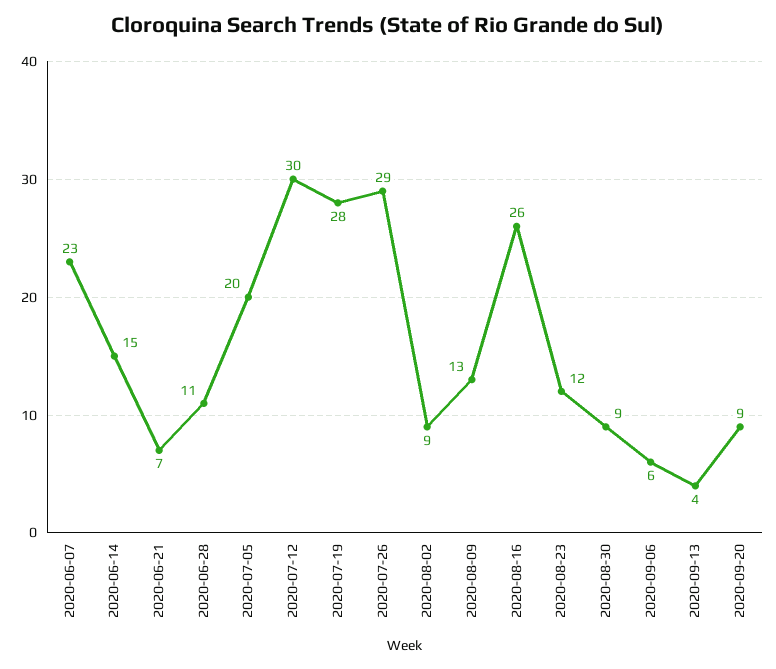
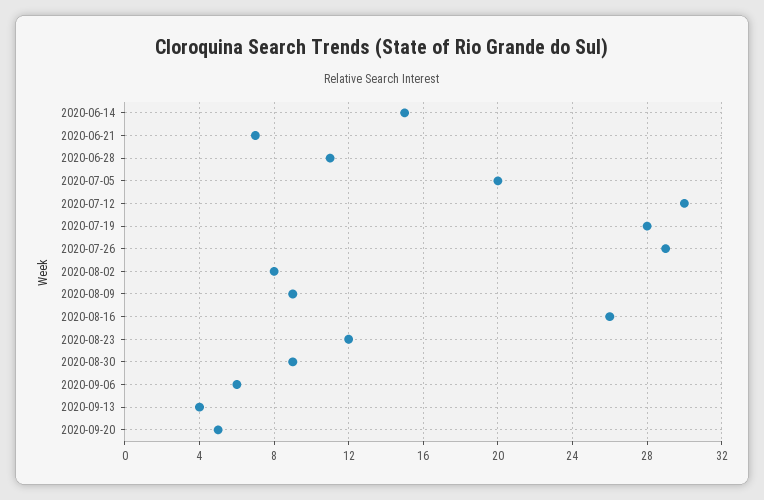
2020-06-07: 23 -> none
2020-08-02: 9 -> 8
2020-08-09: 13 -> 9
2020-09-20: 9 -> 5

